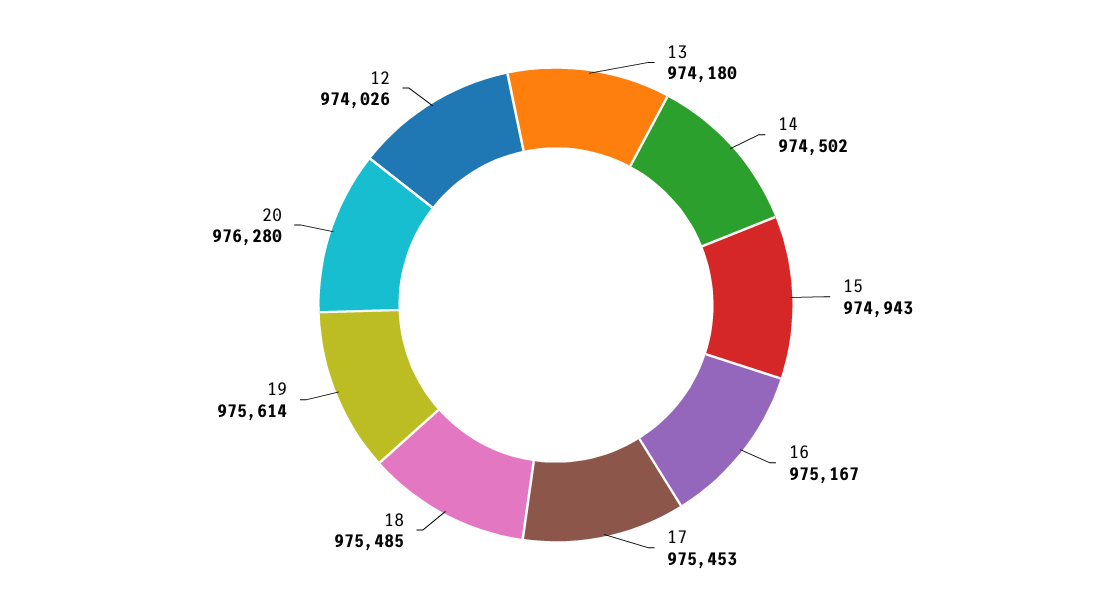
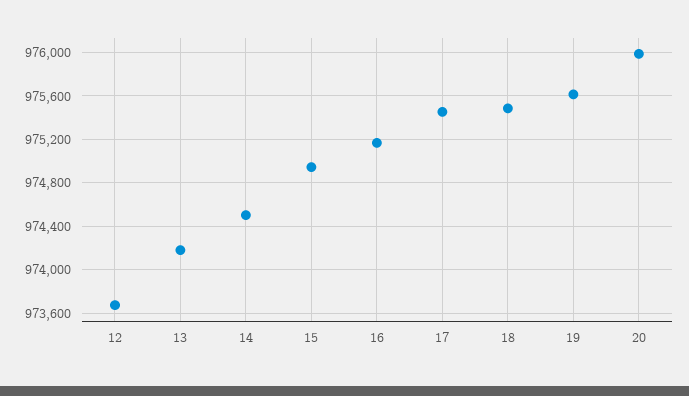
20: 976280 -> 976000
12: 974026 -> 973700

